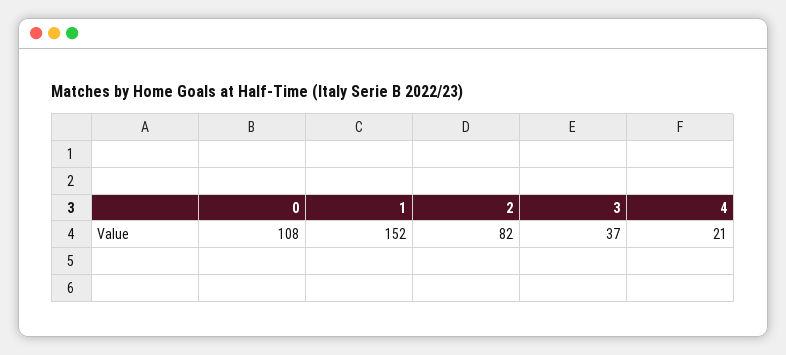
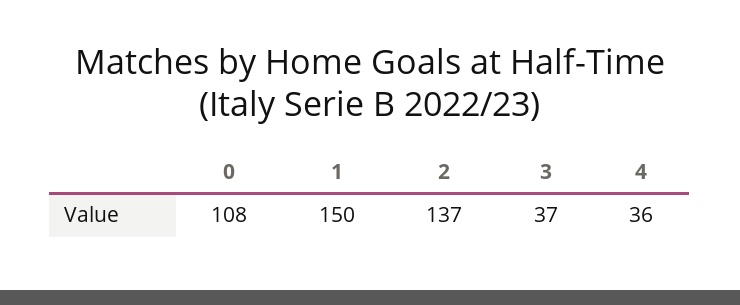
1: 152 -> 150
2: 82 -> 137
4: 21 -> 36

